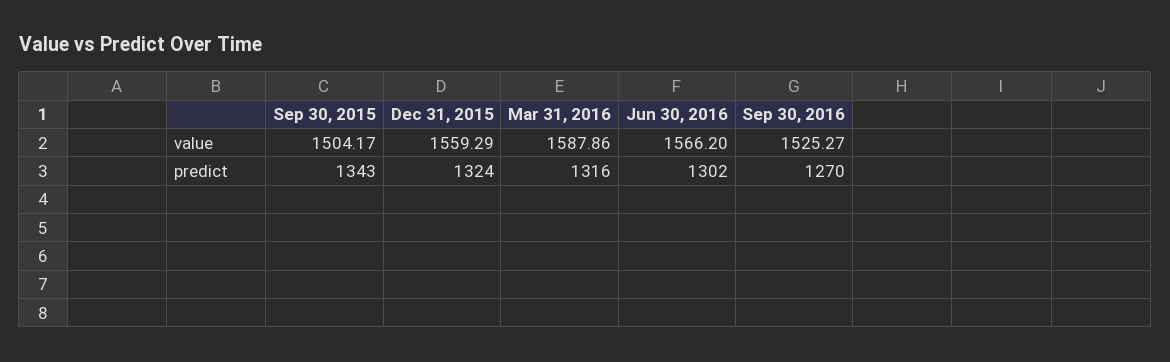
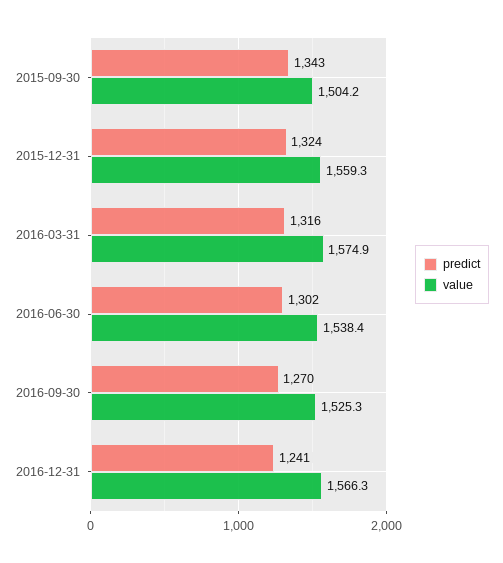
value, Mar 31, 2016: 1587.86 -> 1574.9
value, Jun 30, 2016: 1566.2 -> 1538.4
predict, 2016-12-31: none -> 1241
value, 2016-12-31: none -> 1566.3

